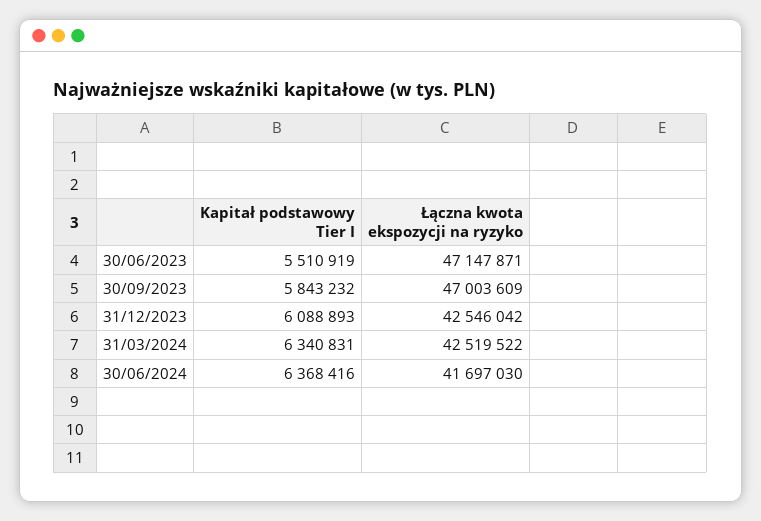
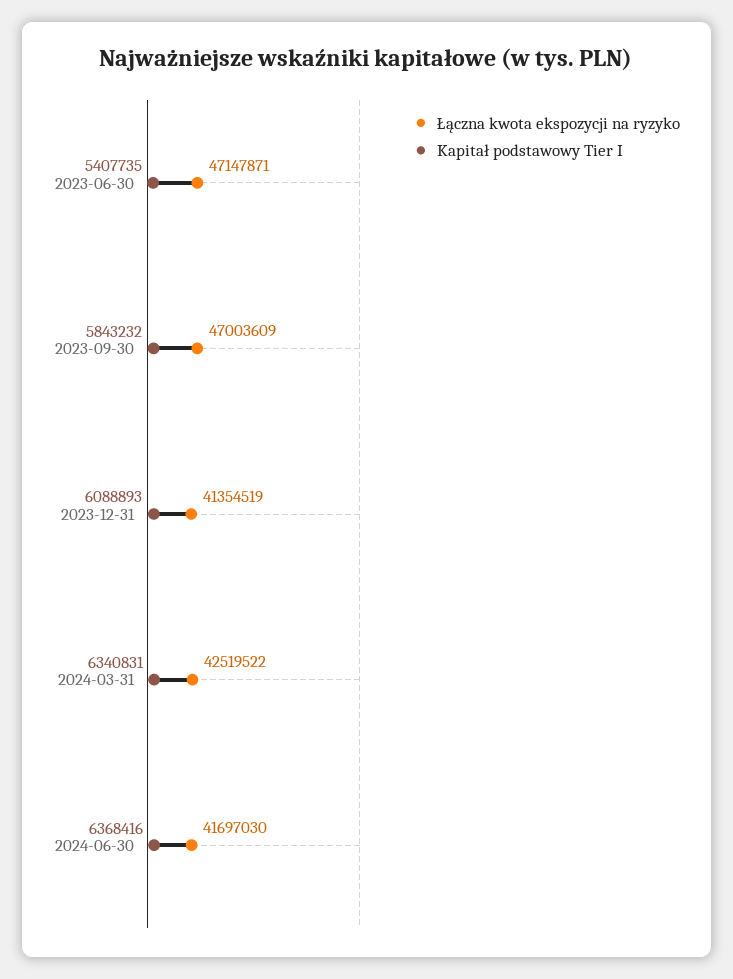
Kapitał podstawowy Tier I, 30/06/2023: 5510919 -> 5407735
Łączna kwota ekspozycji na ryzyko, 31/12/2023: 42546042 -> 41354519

